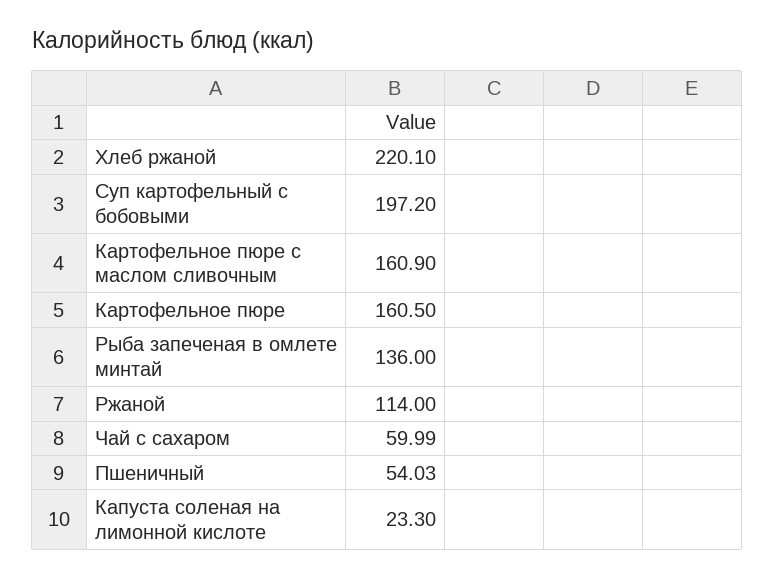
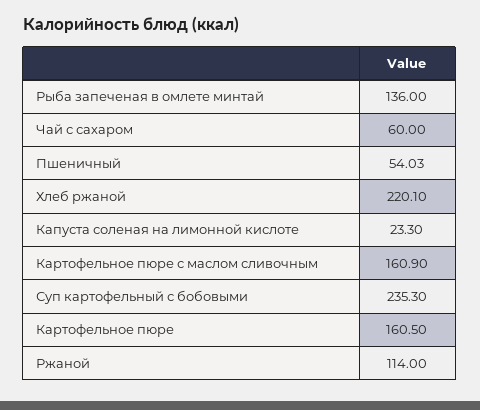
Суп картофельный с бобовыми: 197.2 -> 235.3
Чай с сахаром: 59.99 -> 60

